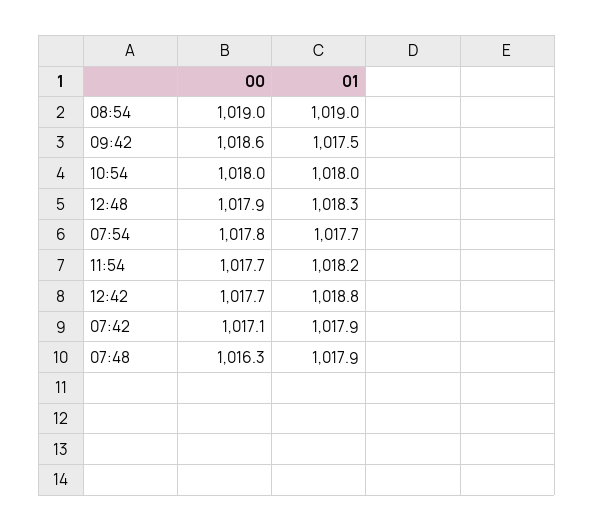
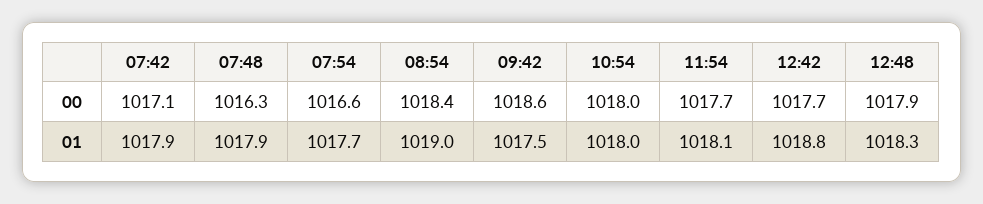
00, 08:54: 1019 -> 1018.4
00, 07:54: 1017.8 -> 1016.6
01, 11:54: 1018.2 -> 1018.1

